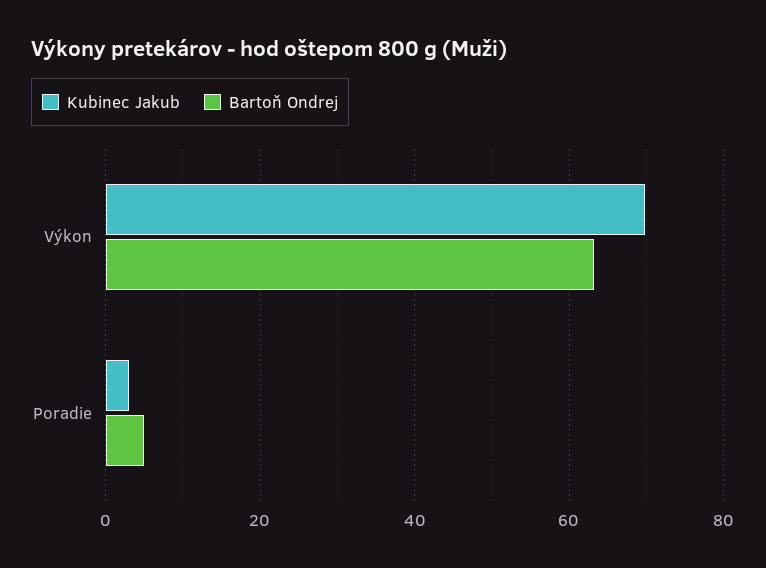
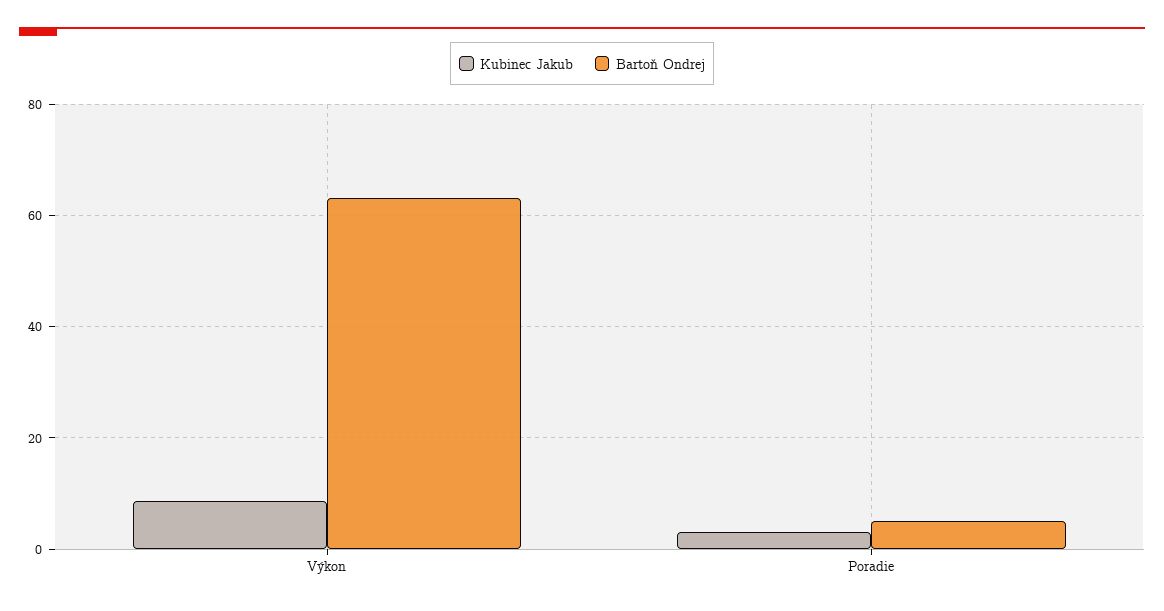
Kubinec Jakub, Výkon: 70 -> 8

